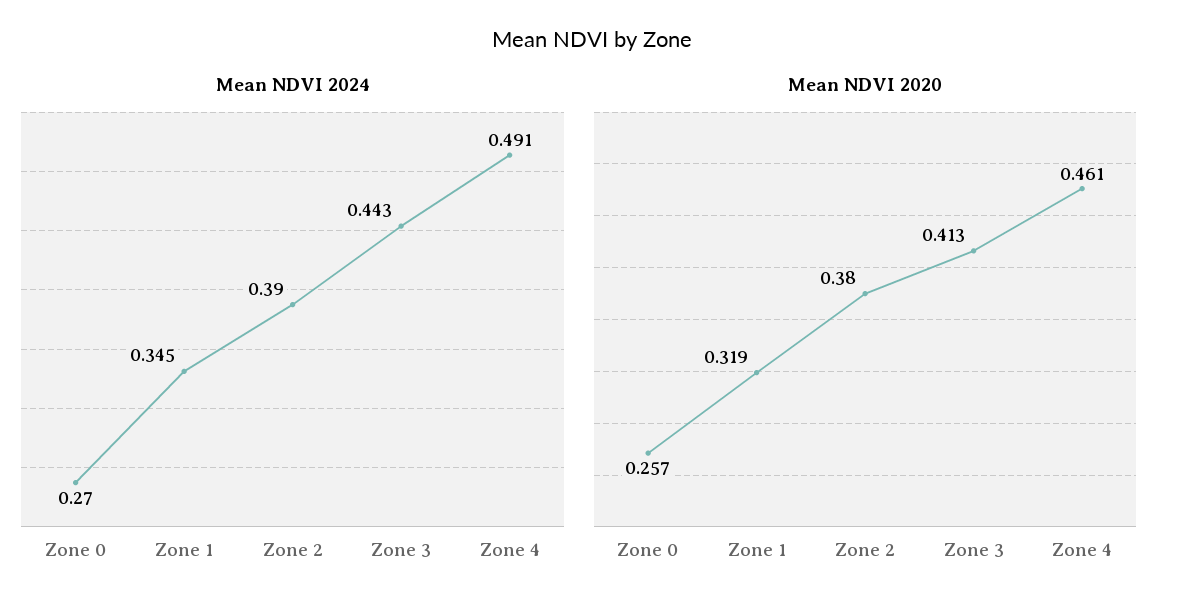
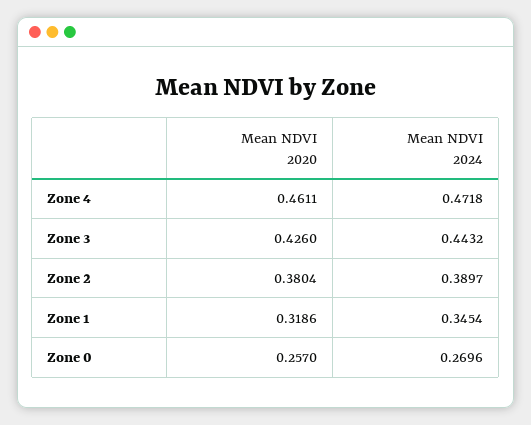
Mean NDVI 2024, Zone 4: 0.491 -> 0.4718
Mean NDVI 2020, Zone 3: 0.413 -> 0.426

